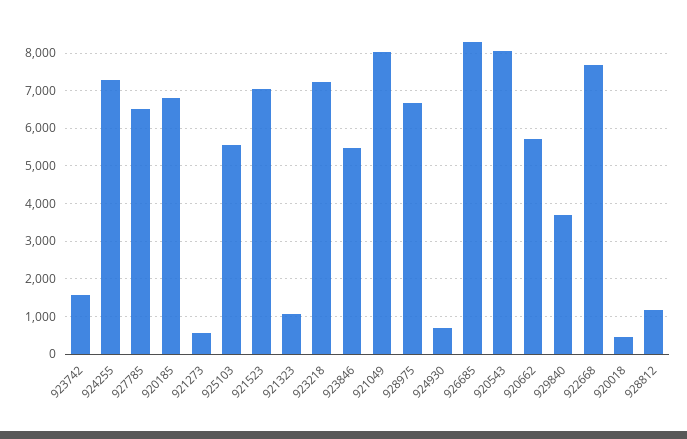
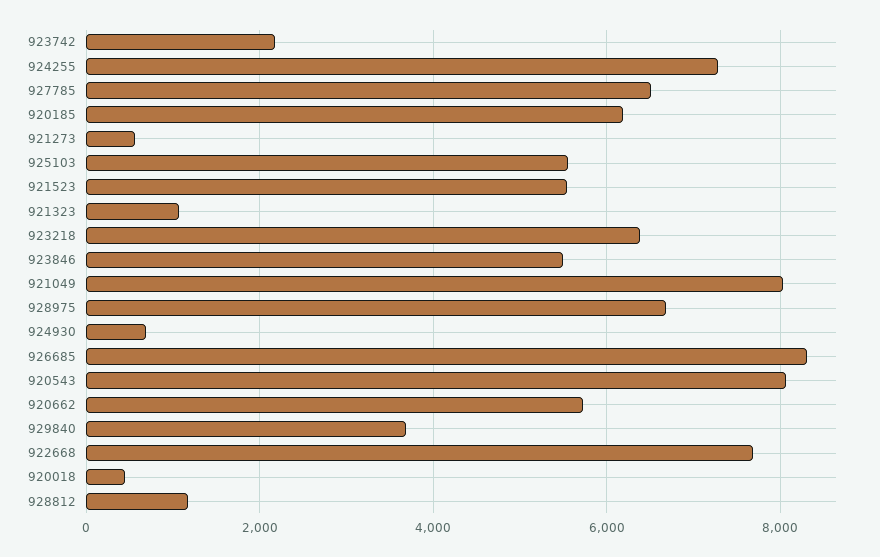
923742: 1600 -> 2200
920185: 6800 -> 6200
921523: 7000 -> 5600
923218: 7200 -> 6400

